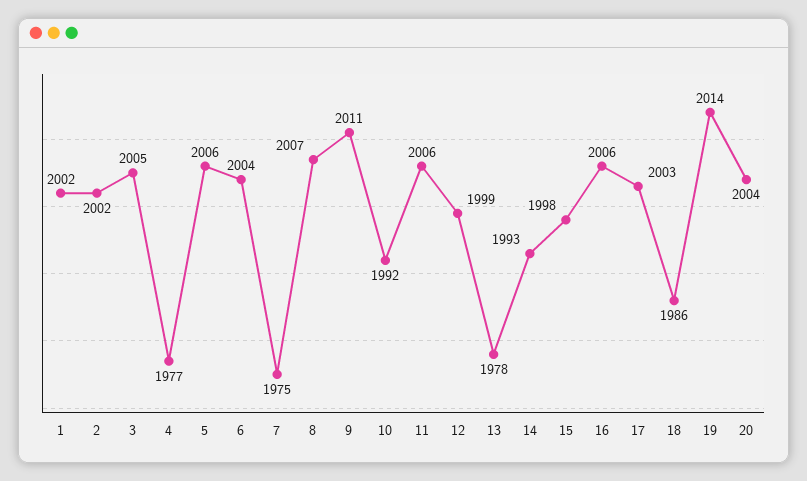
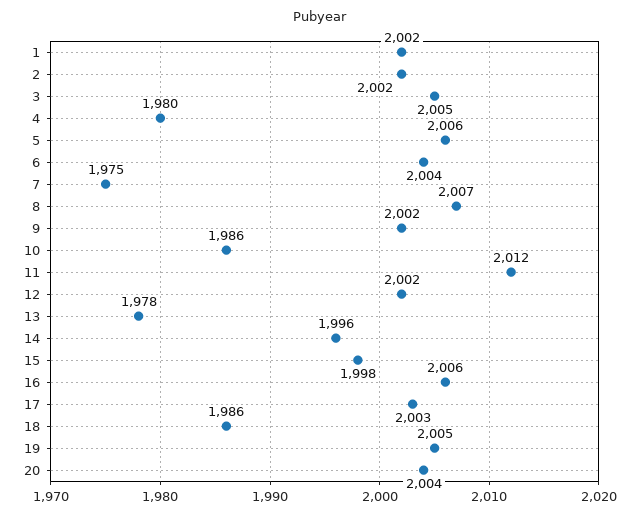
4: 1977 -> 1980
9: 2011 -> 2002
10: 1992 -> 1986
11: 2006 -> 2012
12: 1999 -> 2002
14: 1993 -> 1996
19: 2014 -> 2005

